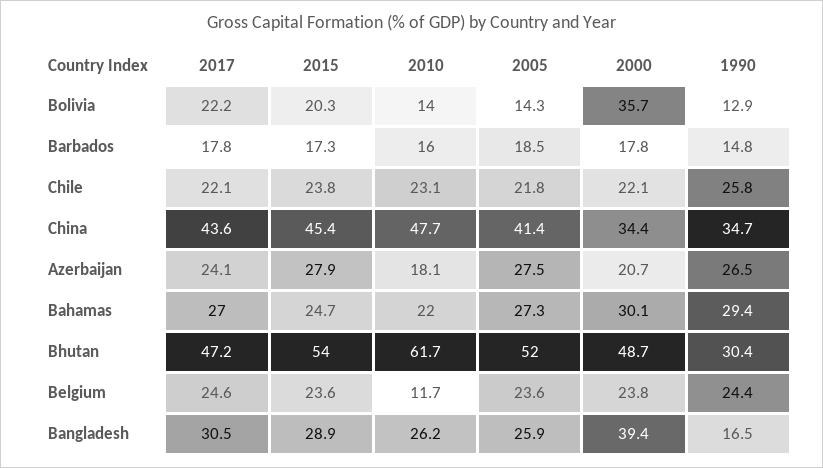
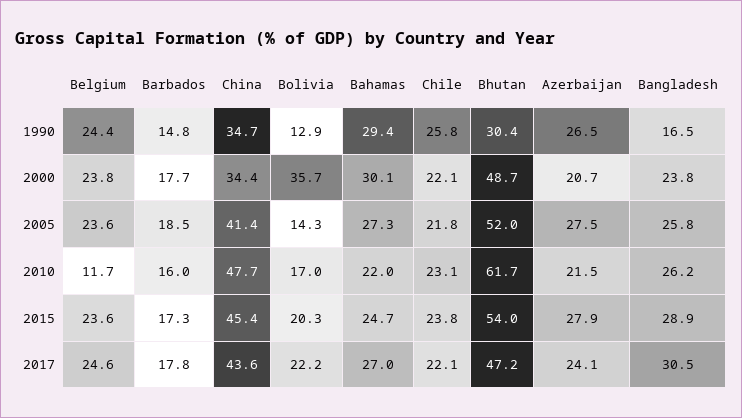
2010, Bolivia: 14 -> 17
2000, Barbados: 17.8 -> 17.7
2010, Azerbaijan: 18.1 -> 21.5
2005, Bangladesh: 25.9 -> 25.8
2000, Bangladesh: 39.4 -> 23.8

